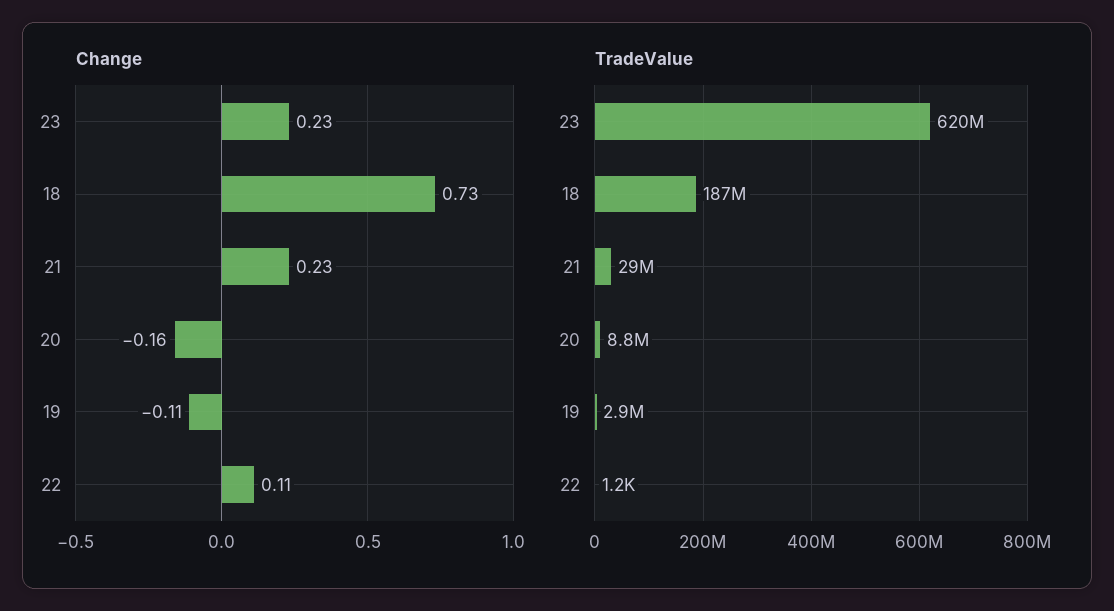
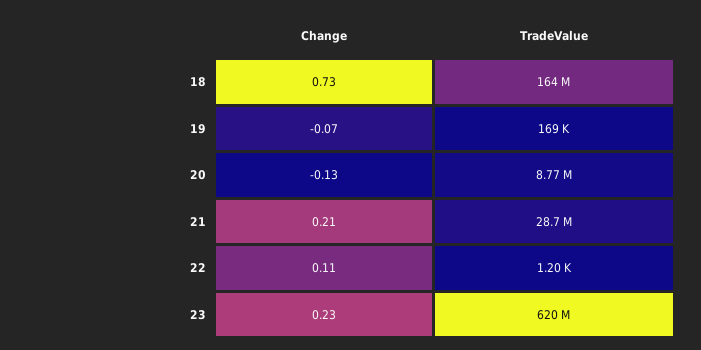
Change, 21: 0.23 -> 0.21
Change, 20: -0.16 -> -0.13
Change, 19: -0.11 -> -0.07
TradeValue, 18: 187000000 -> 164000000
TradeValue, 19: 2900000 -> 169000

